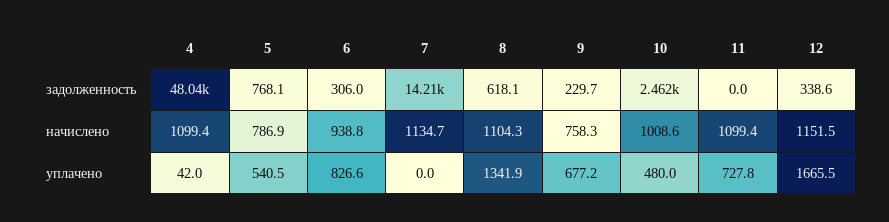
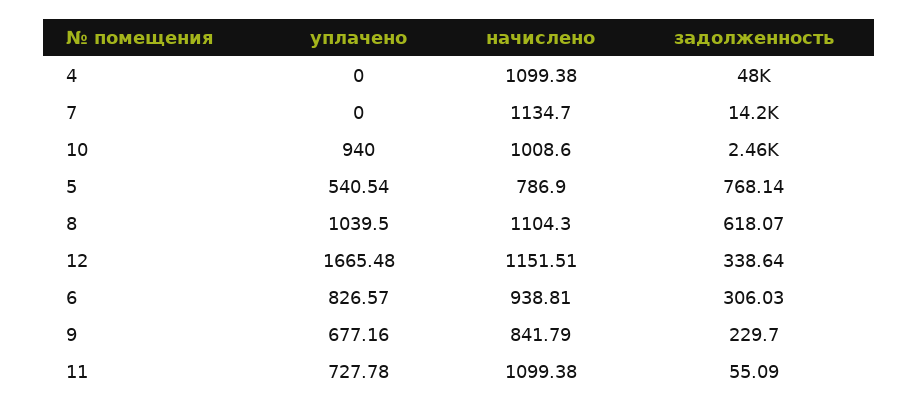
11, задолженность: 0 -> 55.09
9, начислено: 758.3 -> 841.79
4, уплачено: 42 -> 0
8, уплачено: 1341.9 -> 1039.5
10, уплачено: 480 -> 940

